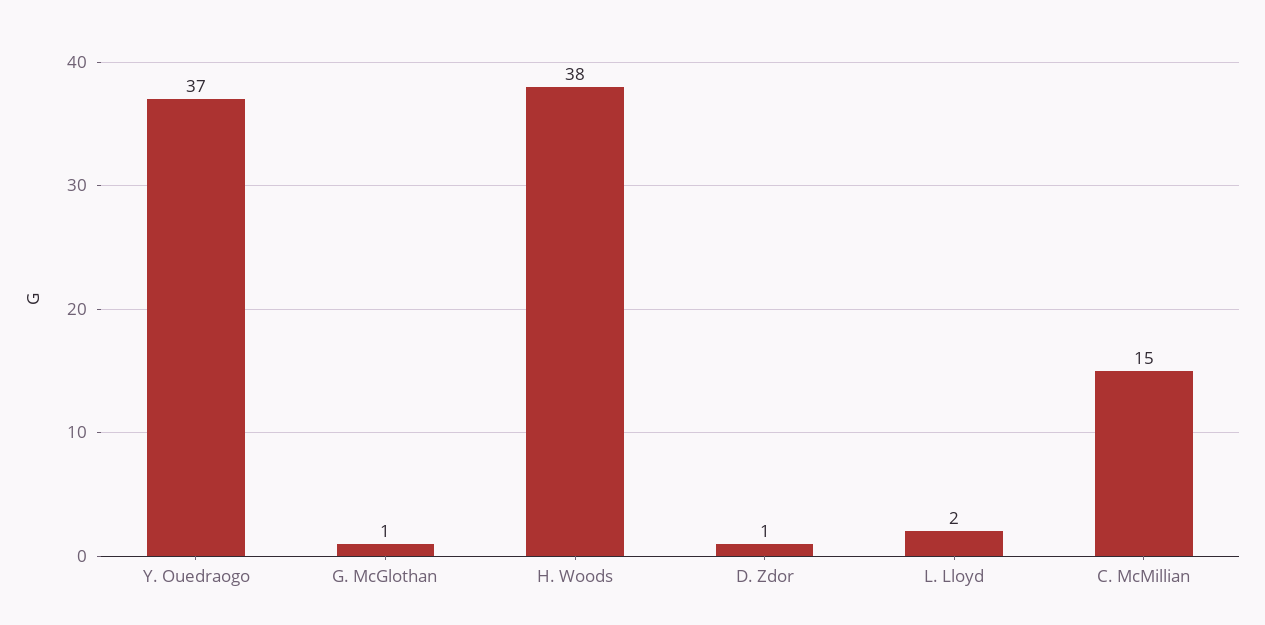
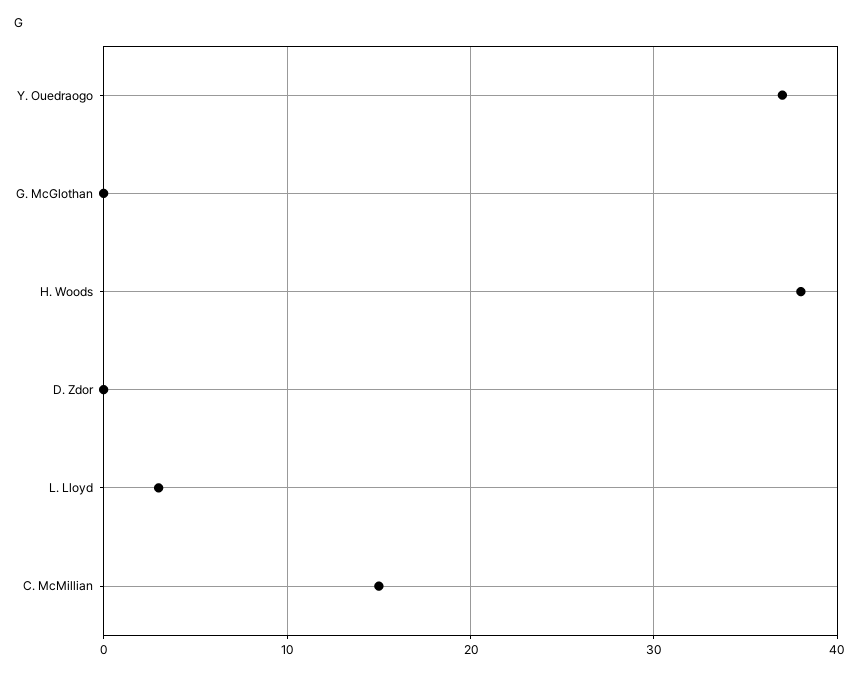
G. McGlothan: 1 -> 0
D. Zdor: 1 -> 0
L. Lloyd: 2 -> 3

